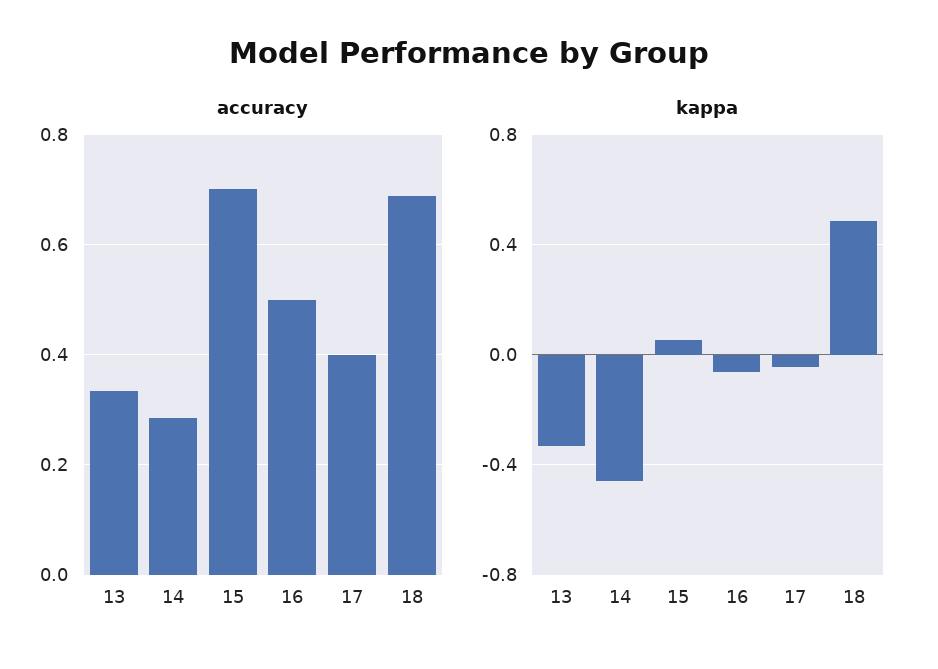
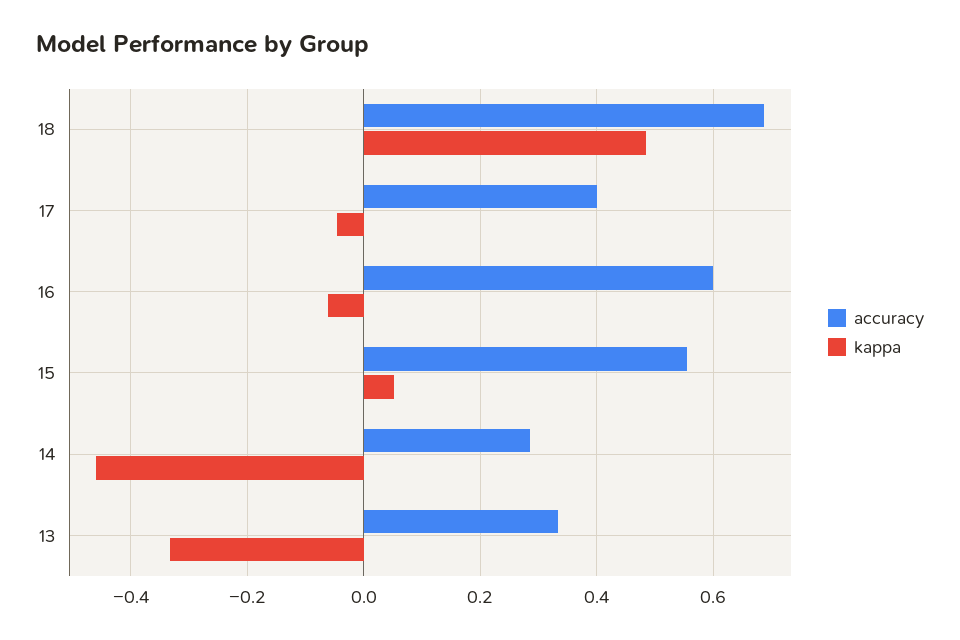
accuracy, 15: 0.7 -> 0.56
accuracy, 16: 0.5 -> 0.6

